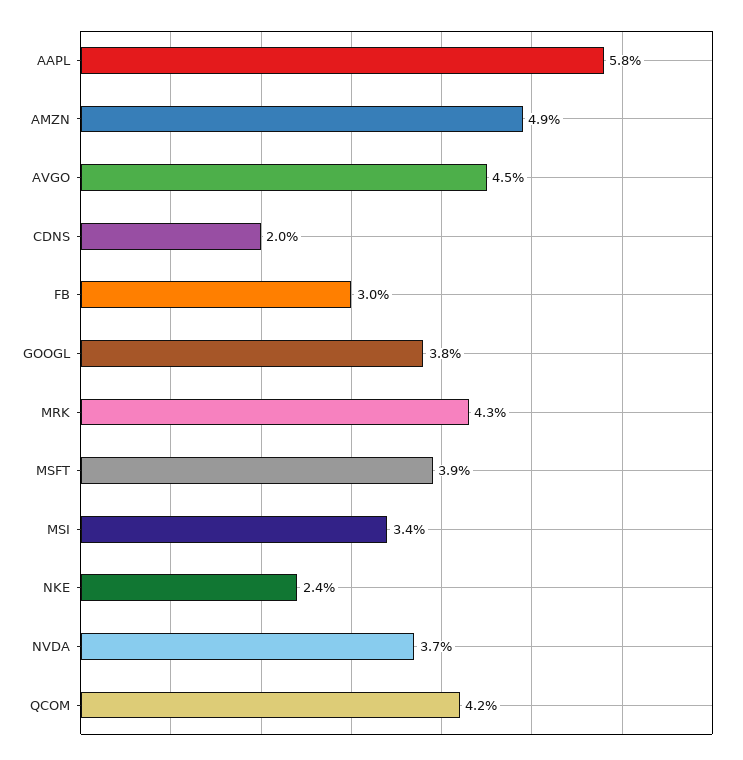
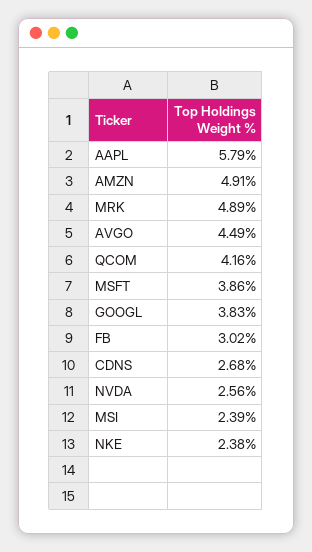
CDNS: 2 -> 2.68
MRK: 4.3 -> 4.89
MSI: 3.4 -> 2.39
NVDA: 3.7 -> 2.56

